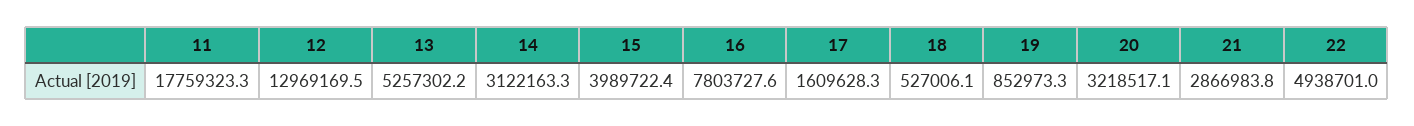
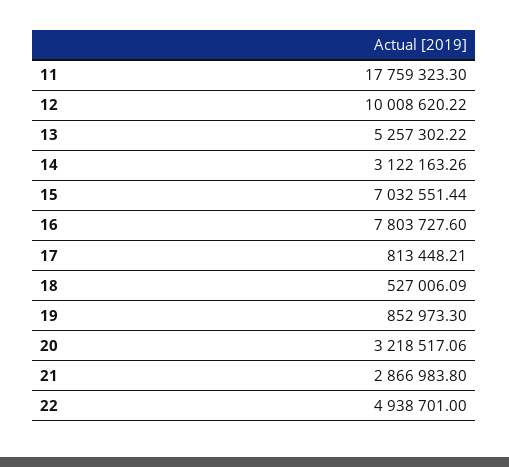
12: 12969169.5 -> 10008620.22
15: 3989722.4 -> 7032551.44
17: 1609628.3 -> 813448.21

